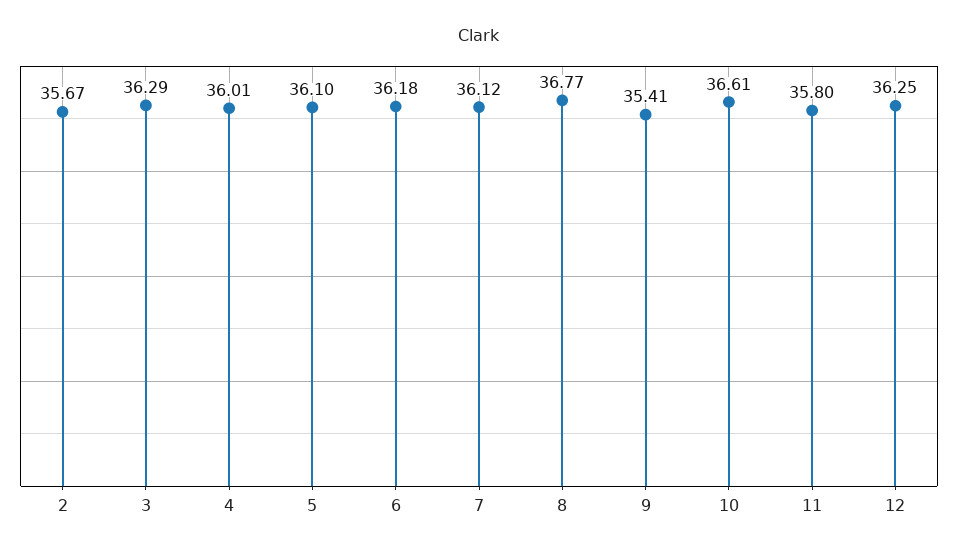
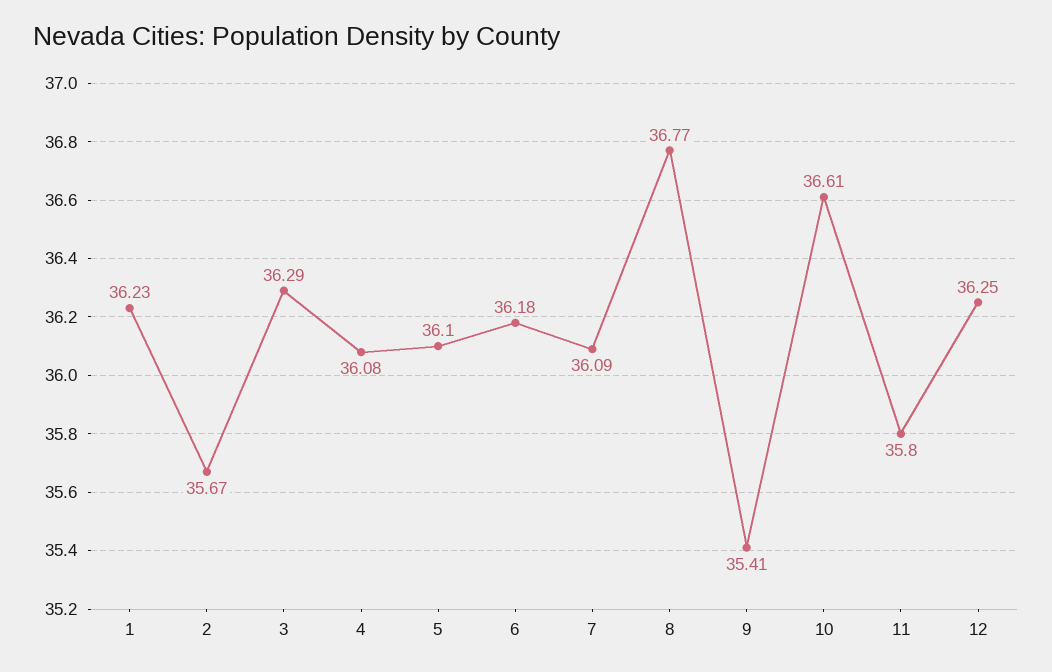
4: 36.01 -> 36.08
7: 36.12 -> 36.09
1: none -> 36.23

